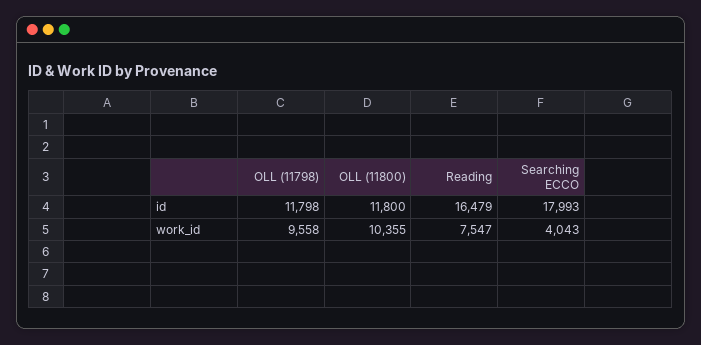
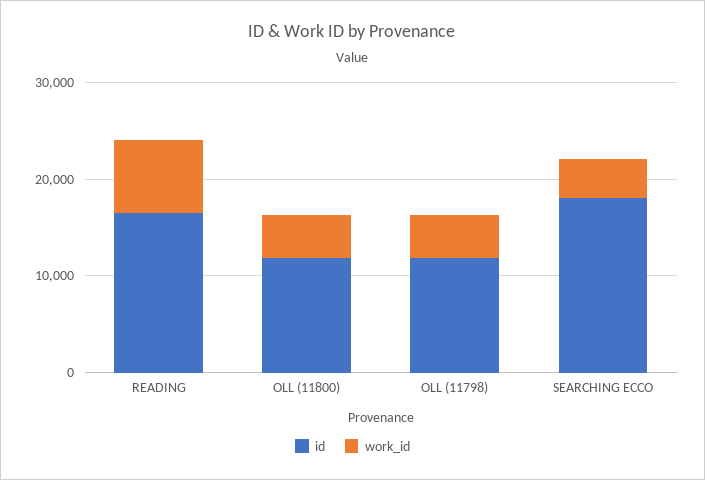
work_id, OLL (11798): 9558 -> 4000
work_id, OLL (11800): 10355 -> 4000

